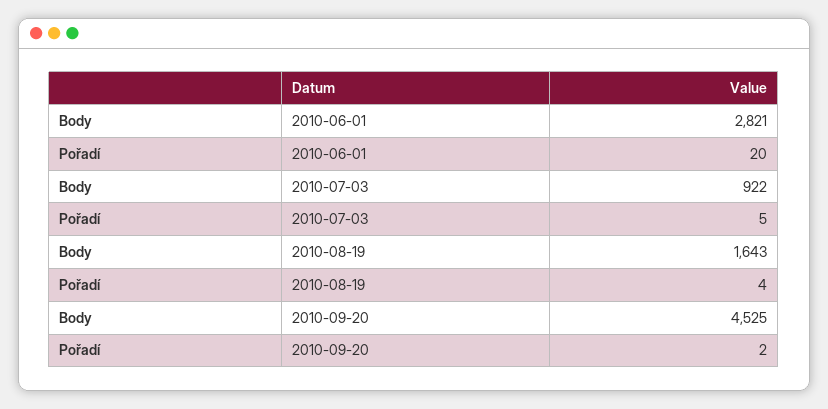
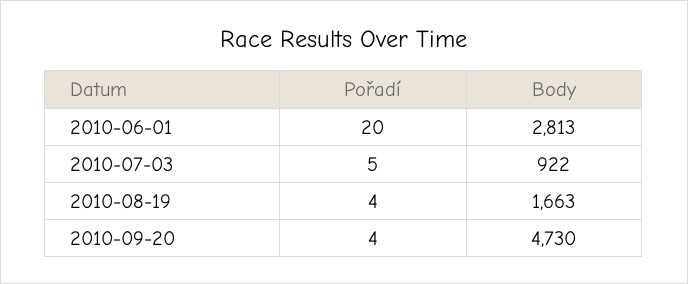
Body, 2010-06-01: 2821 -> 2813
Body, 2010-08-19: 1643 -> 1663
Body, 2010-09-20: 4525 -> 4730
Pořadí, 2010-09-20: 2 -> 4

